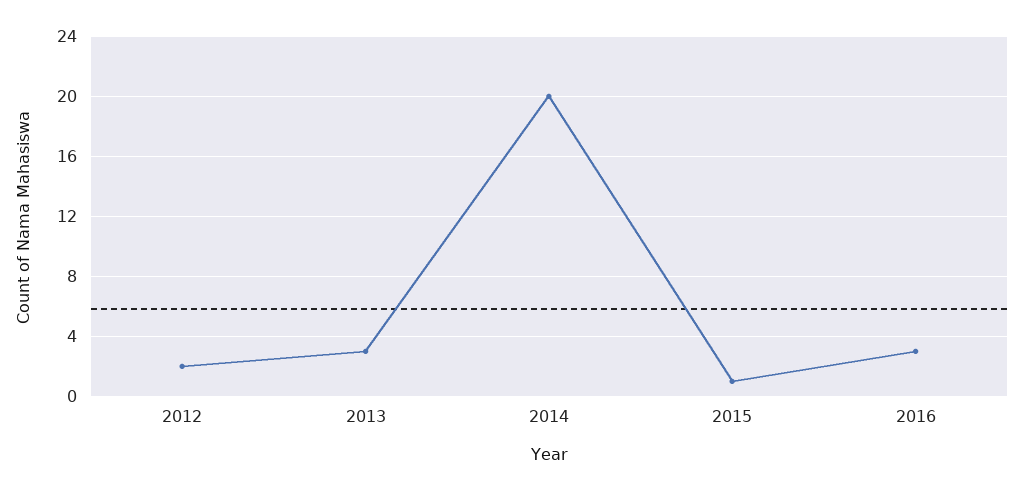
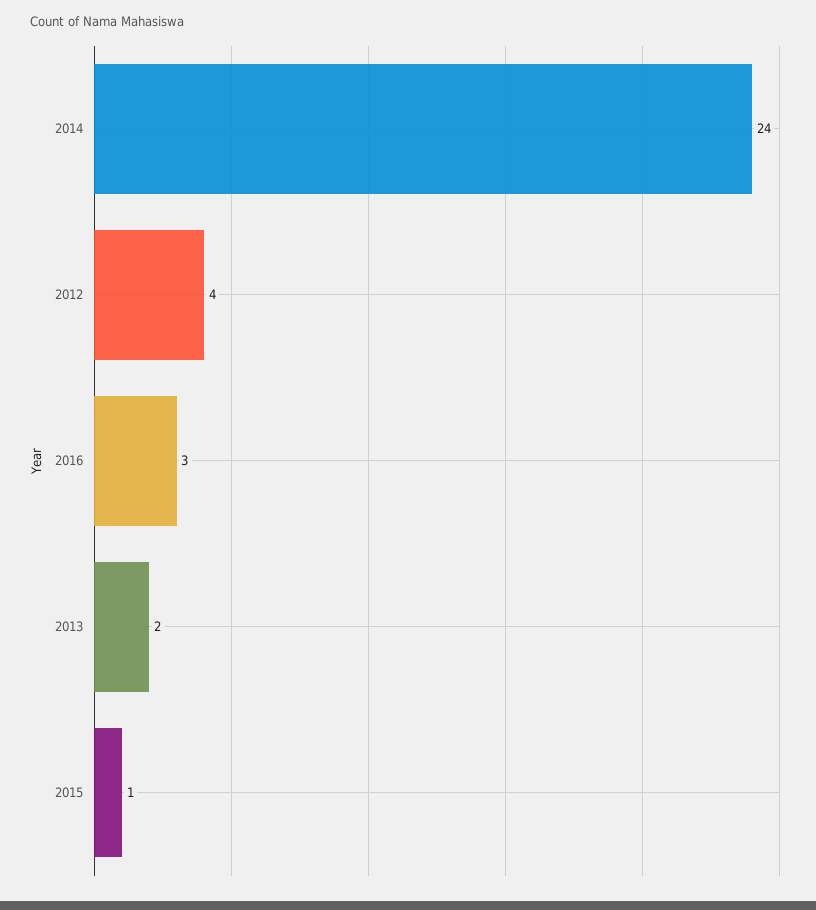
2012: 2 -> 4
2013: 3 -> 2
2014: 20 -> 24

